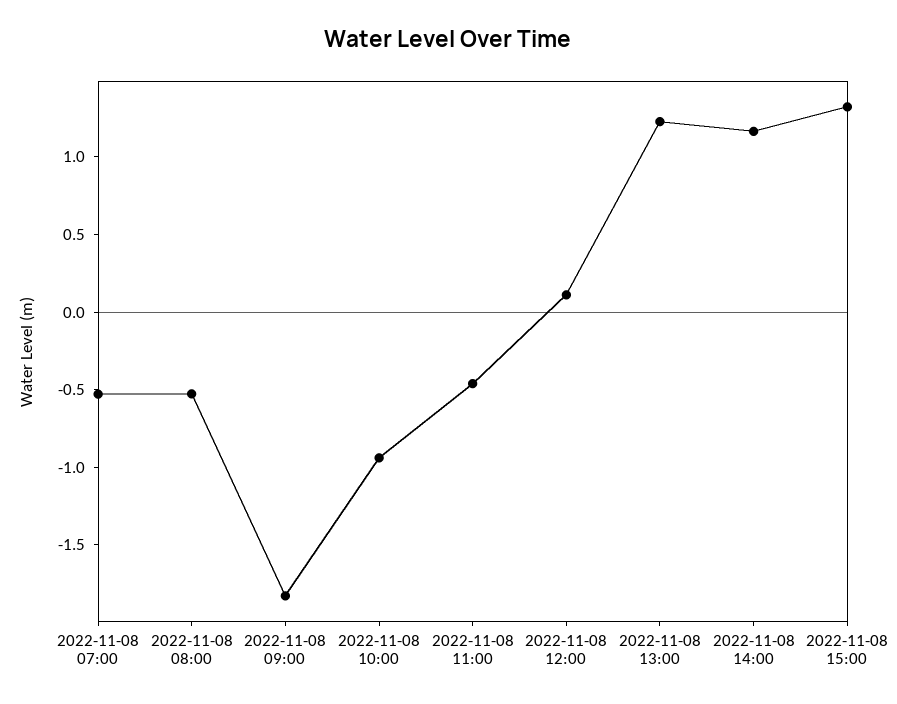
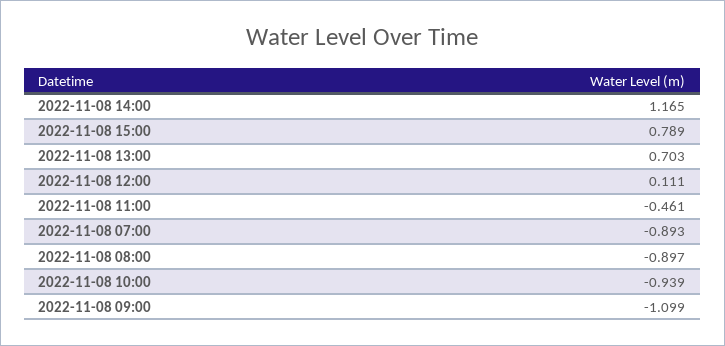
2022-11-08 07:00: -0.5 -> -0.893
2022-11-08 08:00: -0.5 -> -0.897
2022-11-08 09:00: -1.8 -> -1.099
2022-11-08 13:00: 1.2 -> 0.703
2022-11-08 15:00: 1.3 -> 0.789

